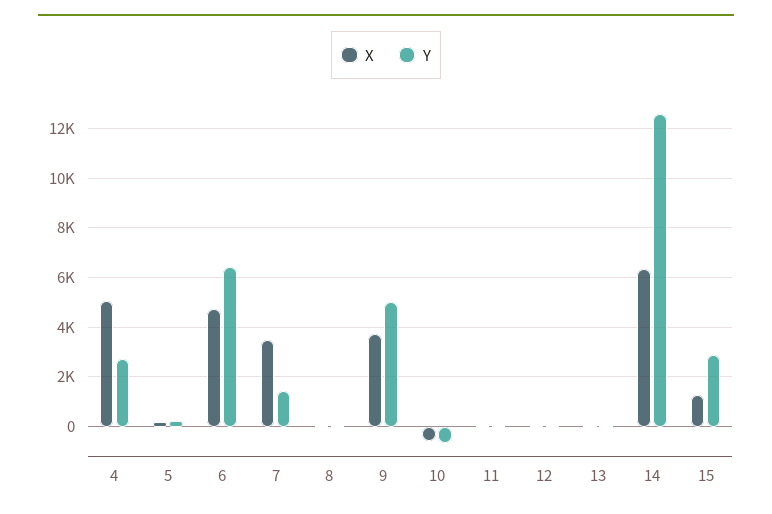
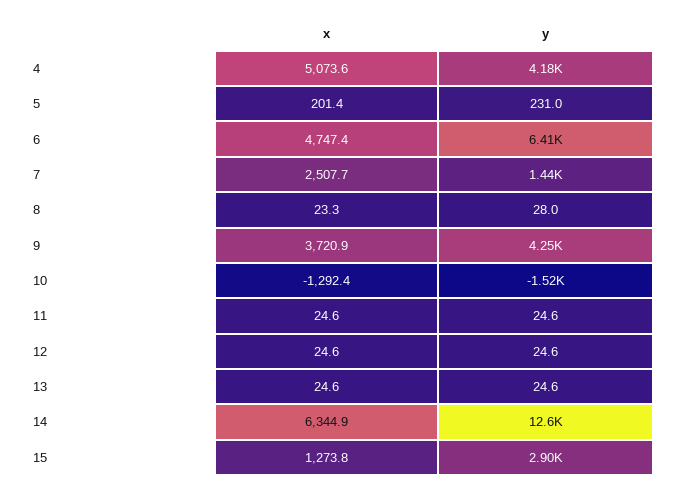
Y, 4: 2750 -> 4180
X, 7: 3500 -> 2507.7
Y, 9: 5000 -> 4250
X, 10: -500 -> -1292.4
Y, 10: -750 -> -1520

